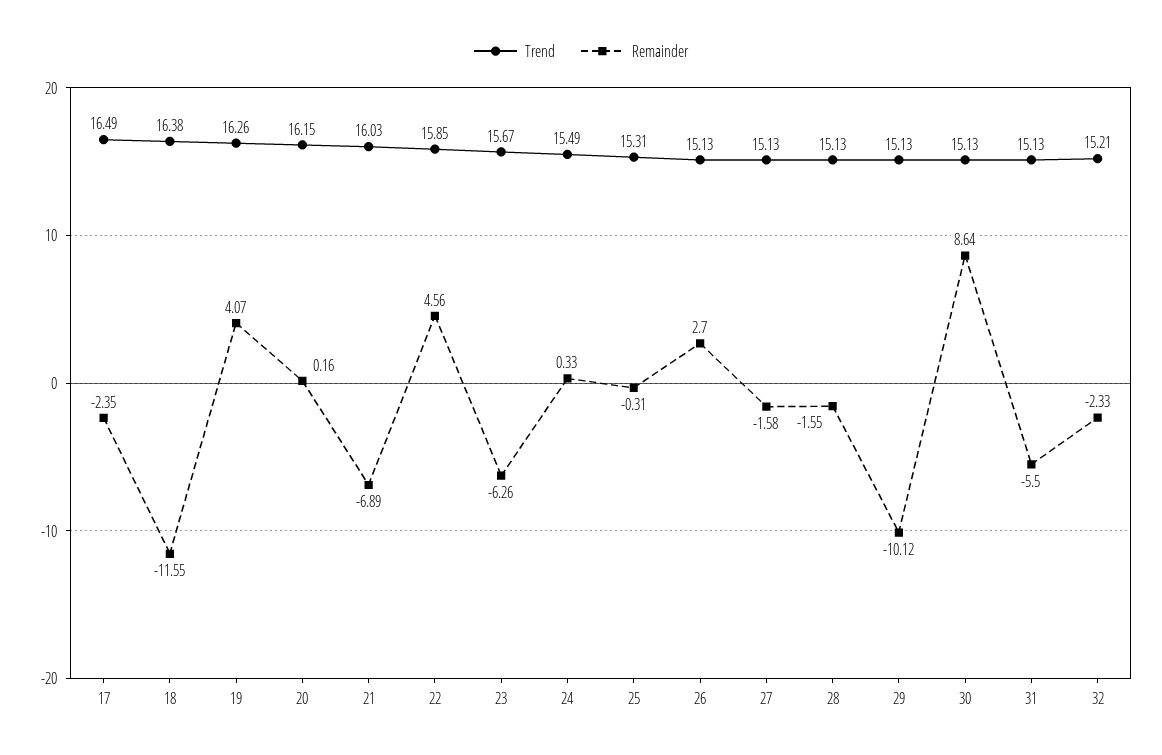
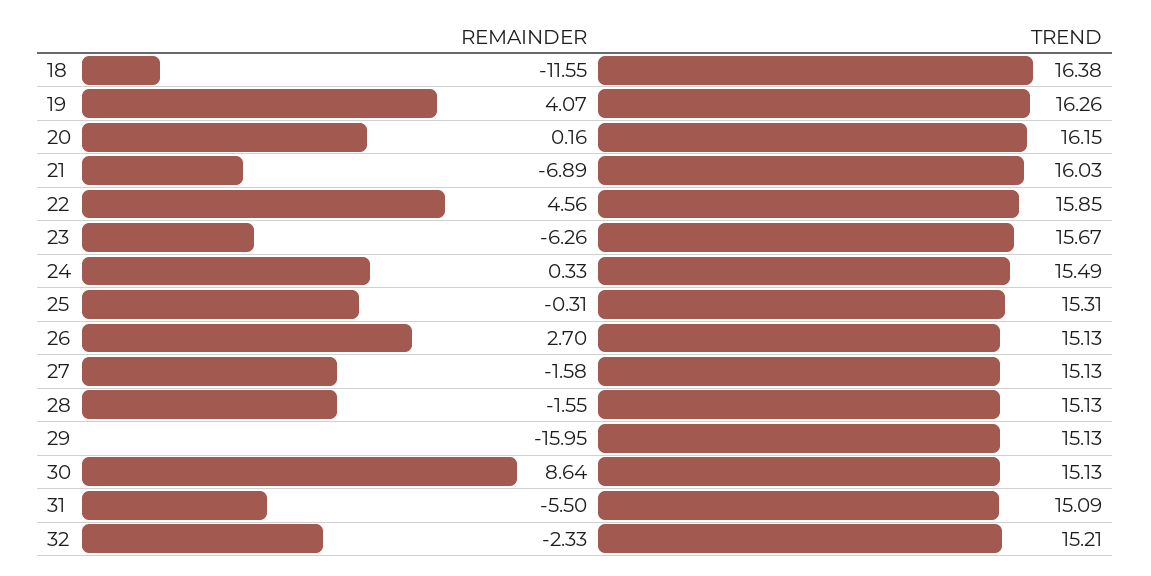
Trend, 17: 16.49 -> none
Remainder, 17: -2.35 -> none
Remainder, 29: -10.12 -> -15.95
Trend, 31: 15.13 -> 15.09

